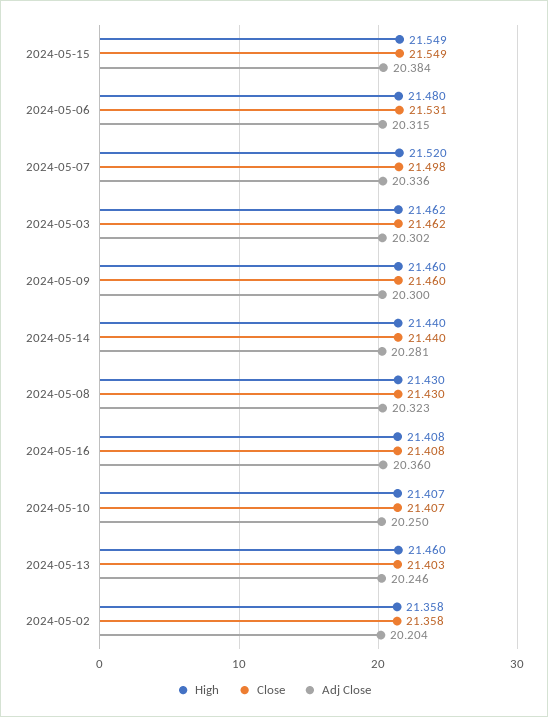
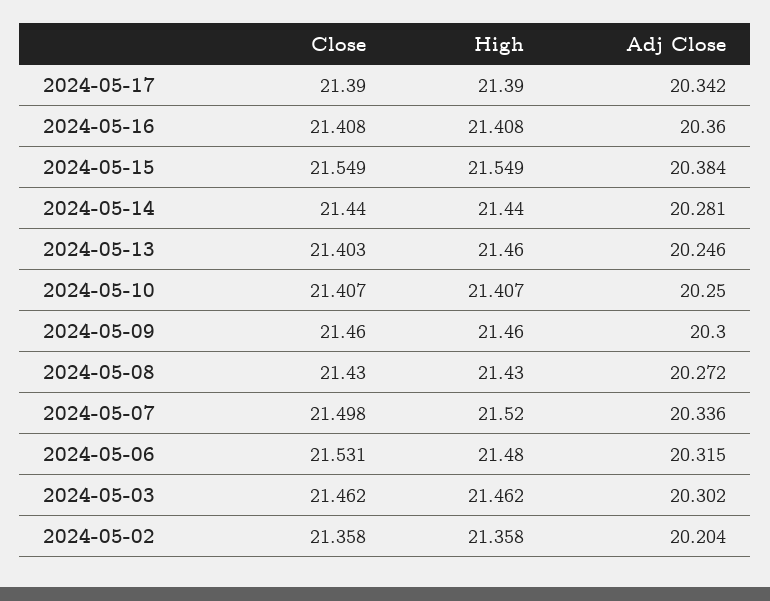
Adj Close, 2024-05-08: 20.323 -> 20.272
Close, 2024-05-17: none -> 21.39
High, 2024-05-17: none -> 21.39
Adj Close, 2024-05-17: none -> 20.342

